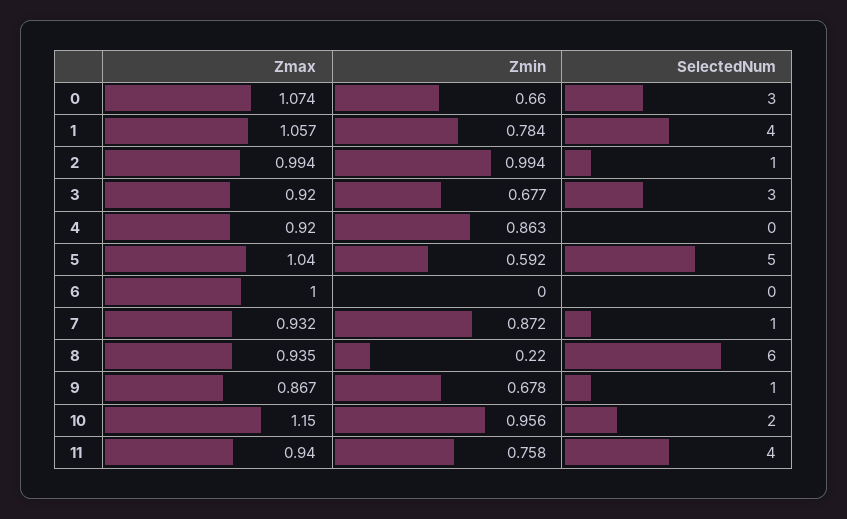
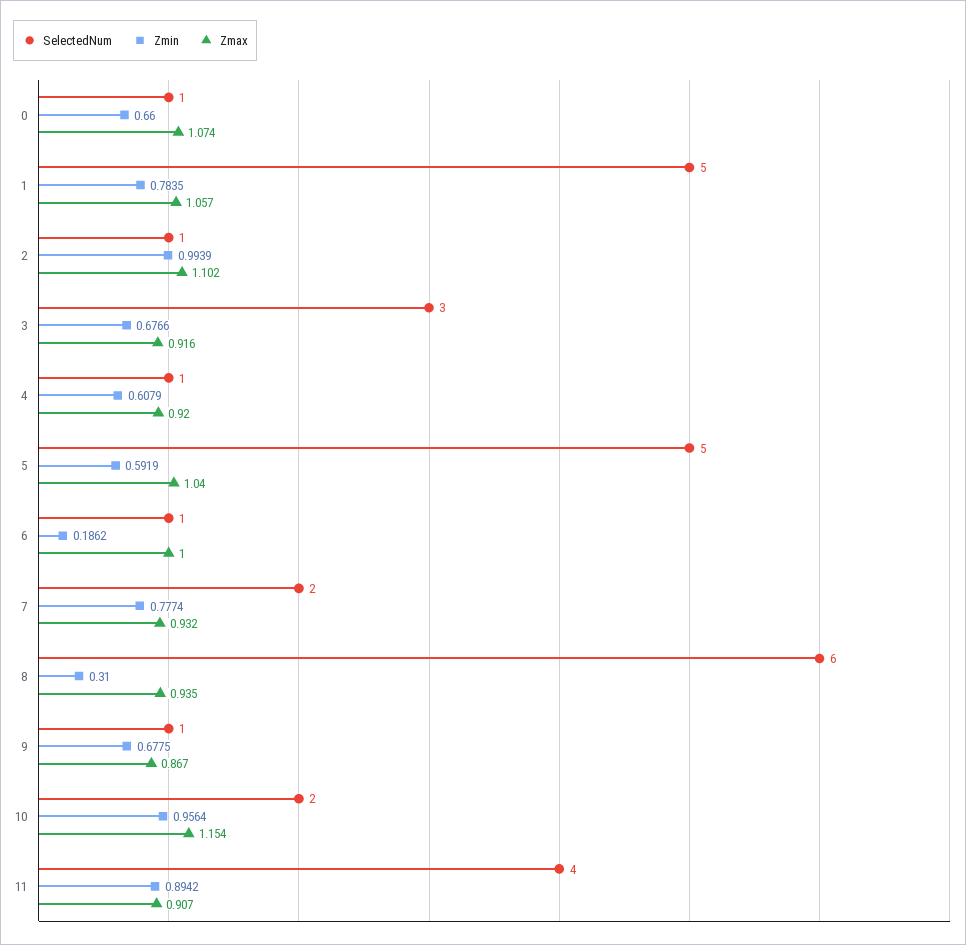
SelectedNum, 0: 3 -> 1
SelectedNum, 1: 4 -> 5
Zmax, 2: 0.994 -> 1.102
Zmax, 3: 0.92 -> 0.916
Zmin, 4: 0.863 -> 0.6079
SelectedNum, 4: 0 -> 1
Zmin, 6: 0 -> 0.1862
SelectedNum, 6: 0 -> 1
Zmin, 7: 0.872 -> 0.7774
SelectedNum, 7: 1 -> 2
Zmin, 8: 0.22 -> 0.31
Zmax, 10: 1.15 -> 1.154
Zmax, 11: 0.94 -> 0.907
Zmin, 11: 0.758 -> 0.8942

